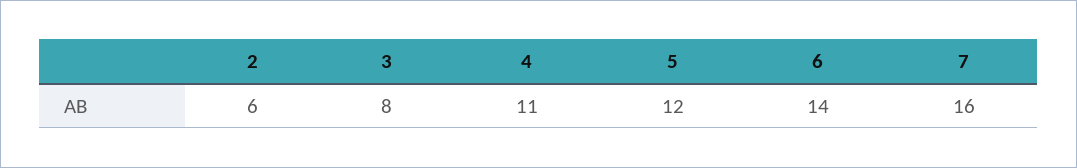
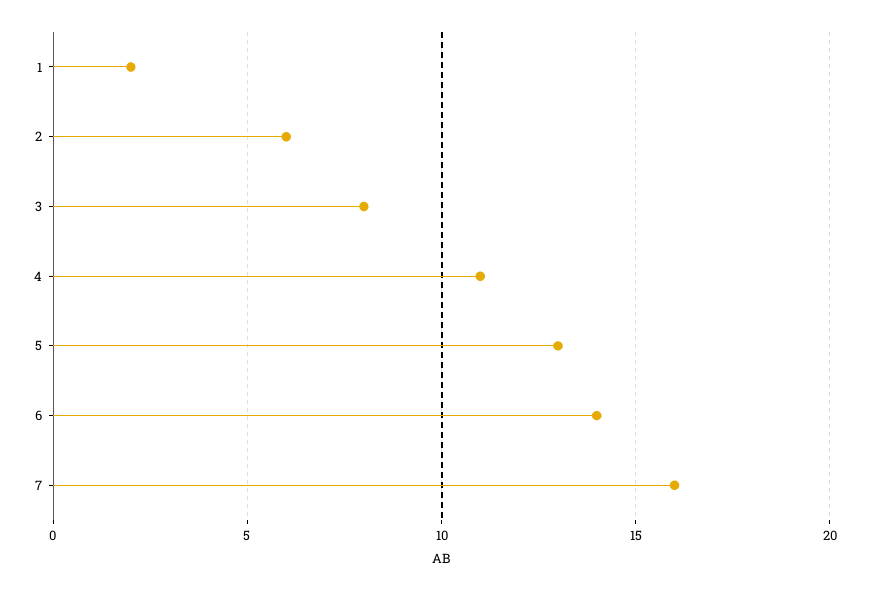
5: 12 -> 13
1: none -> 2

